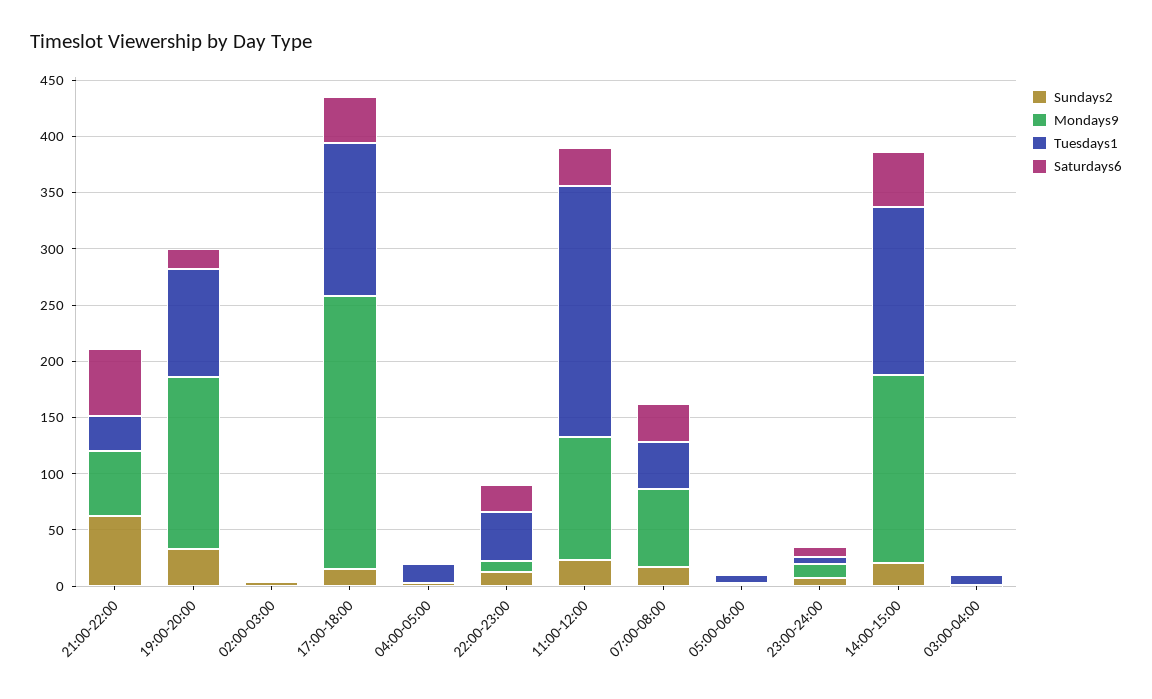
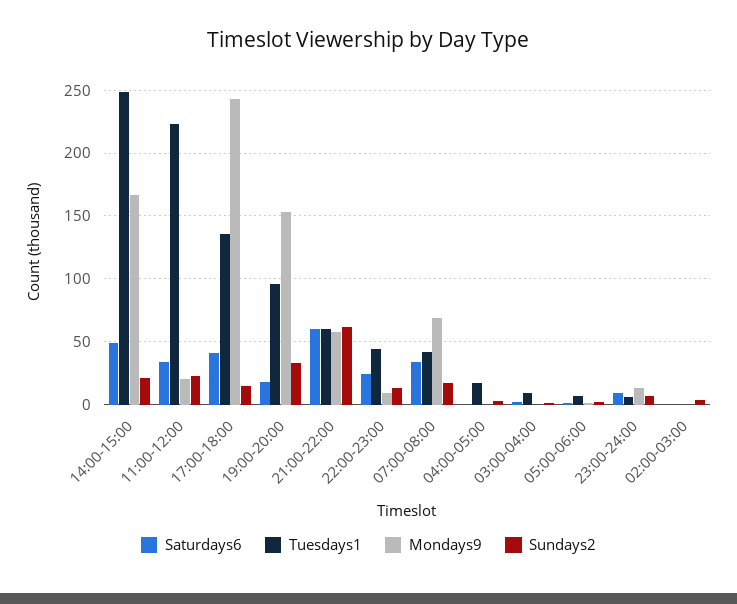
Tuesdays1, 21:00-22:00: 30 -> 60
Mondays9, 11:00-12:00: 110 -> 20
Tuesdays1, 14:00-15:00: 150 -> 250

